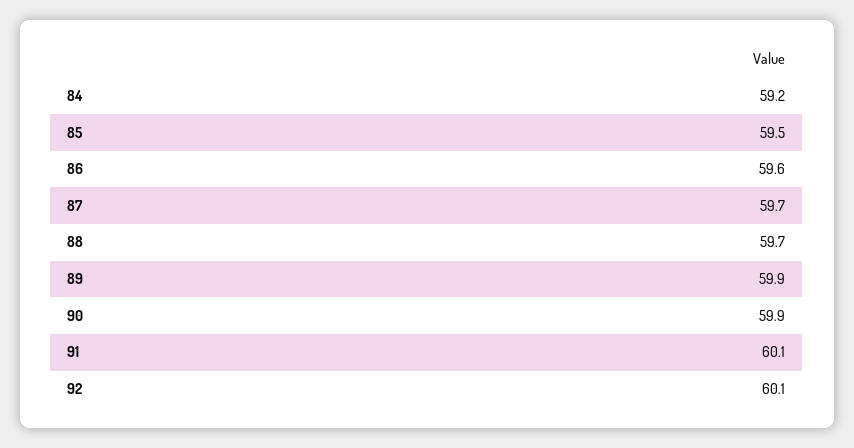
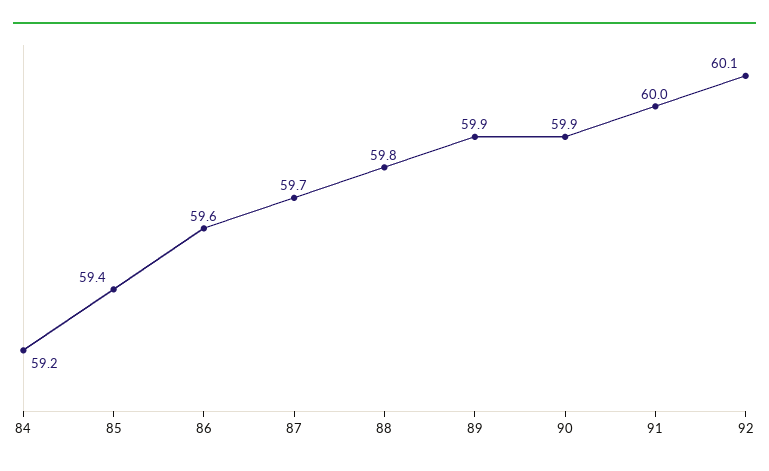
85: 59.5 -> 59.4
88: 59.7 -> 59.8
91: 60.1 -> 60

